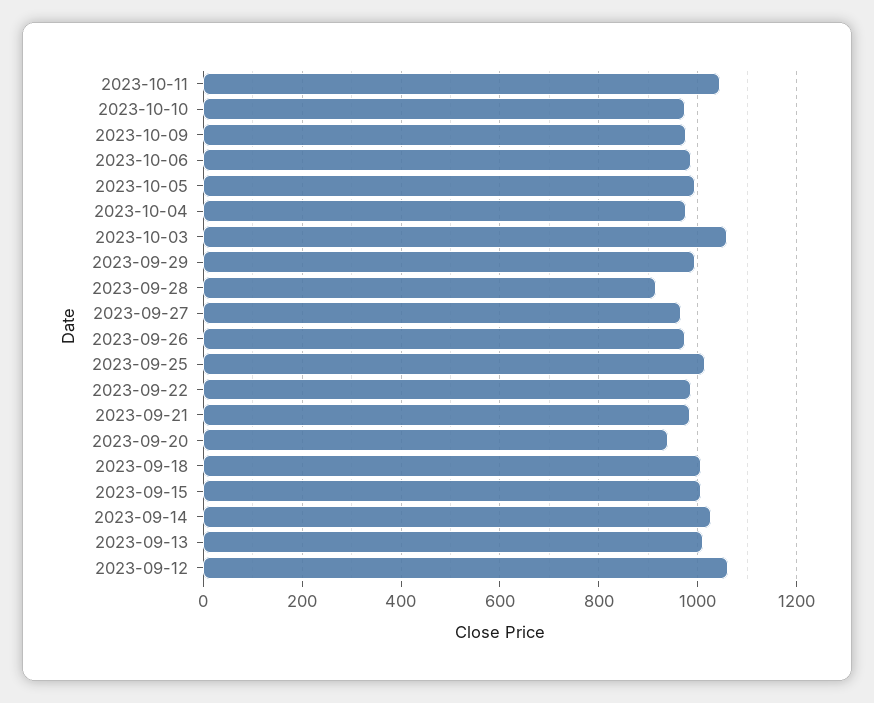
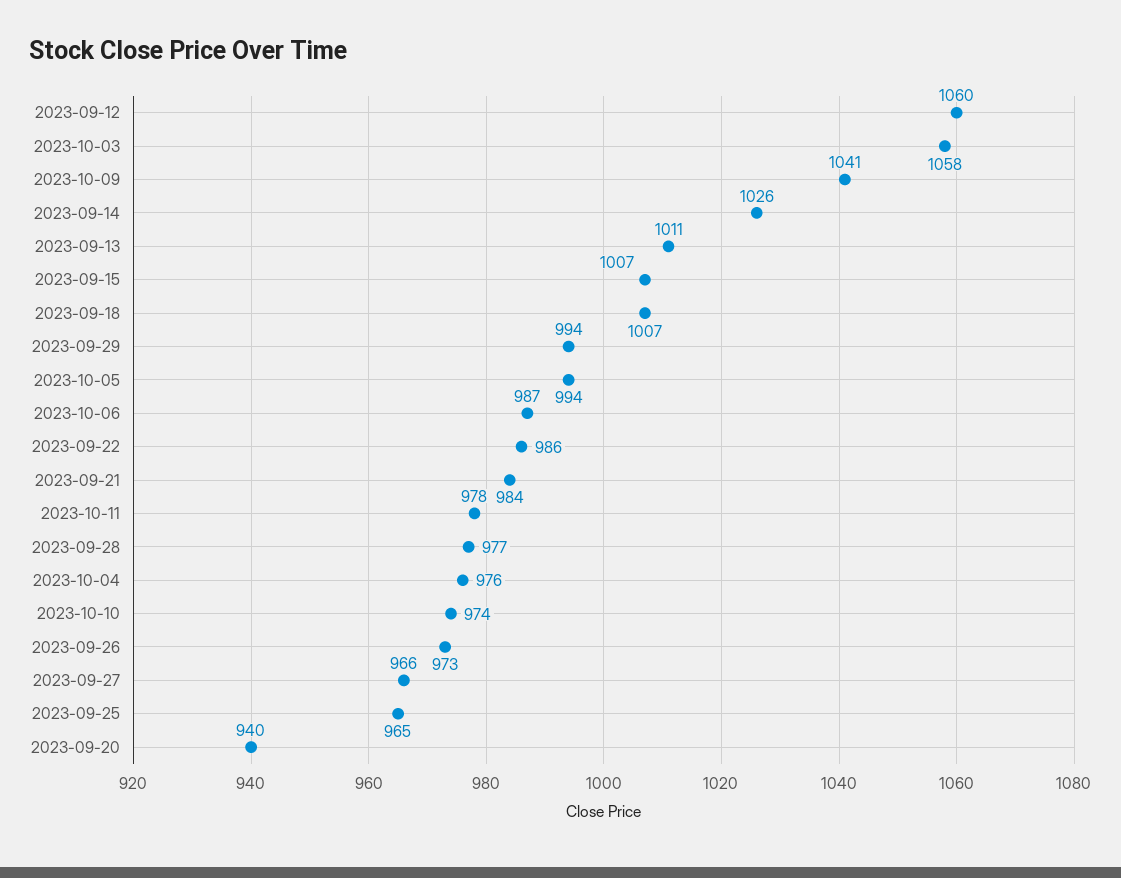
2023-10-11: 1040 -> 978
2023-10-09: 980 -> 1041
2023-09-28: 920 -> 977
2023-09-25: 1020 -> 965

